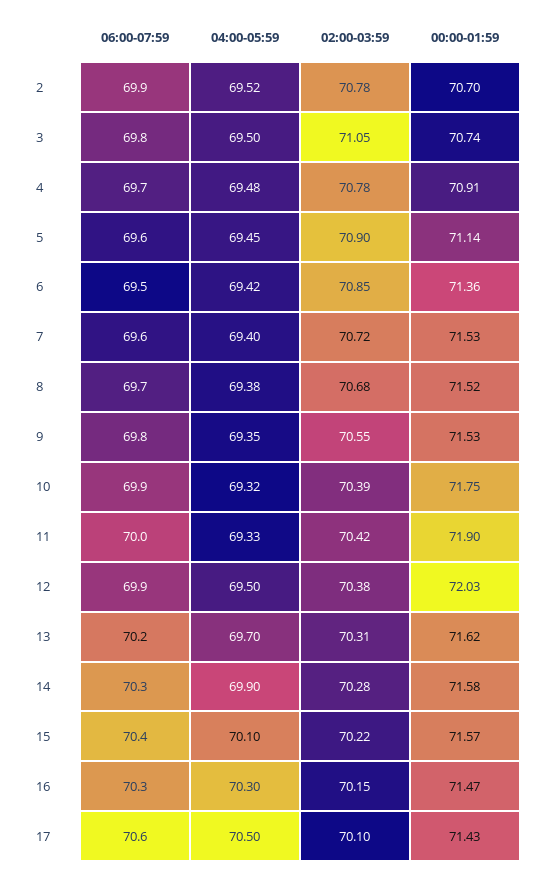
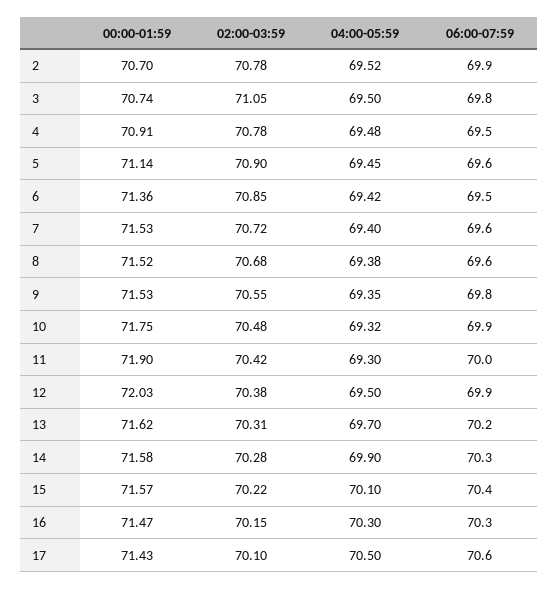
06:00-07:59, 4: 69.7 -> 69.5
06:00-07:59, 8: 69.7 -> 69.6
02:00-03:59, 10: 70.39 -> 70.48
04:00-05:59, 11: 69.33 -> 69.3

